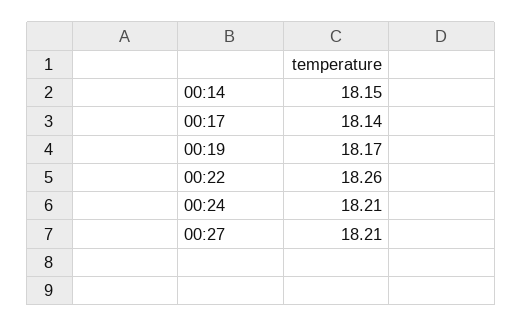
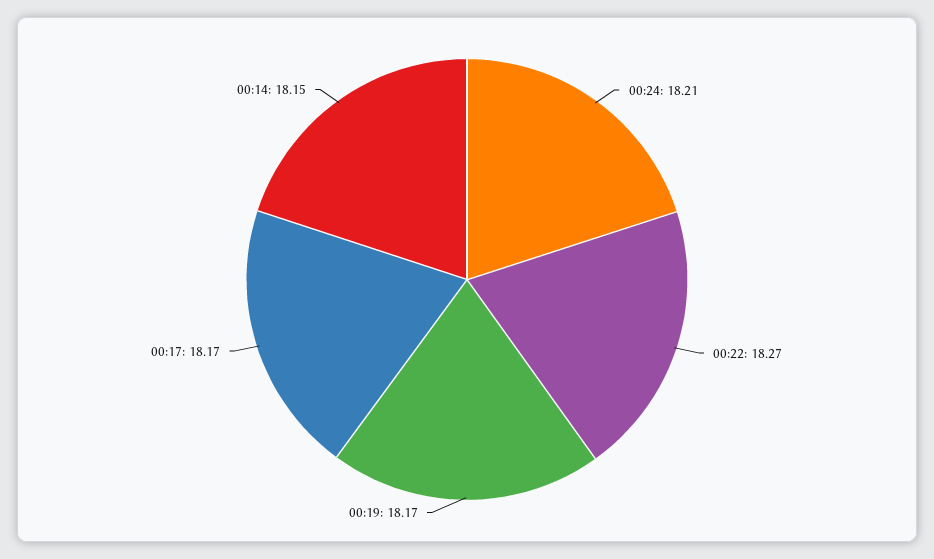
00:17: 18.14 -> 18.17
00:22: 18.26 -> 18.27
00:27: 18.21 -> none

